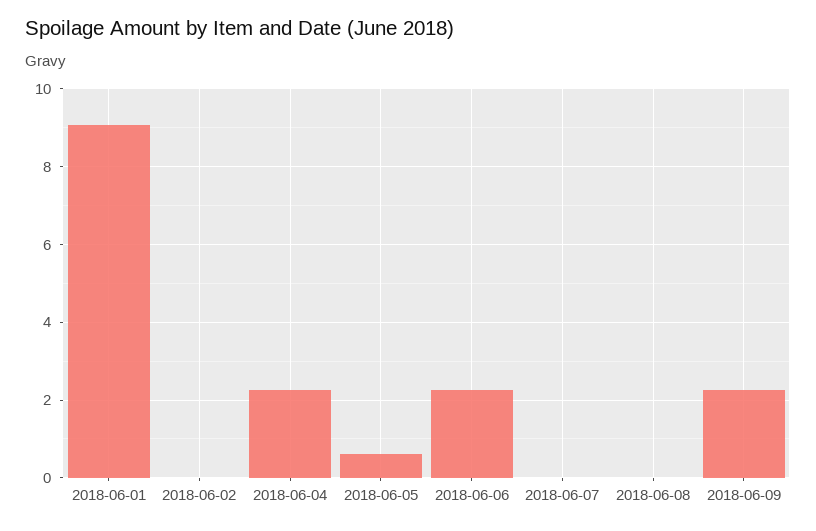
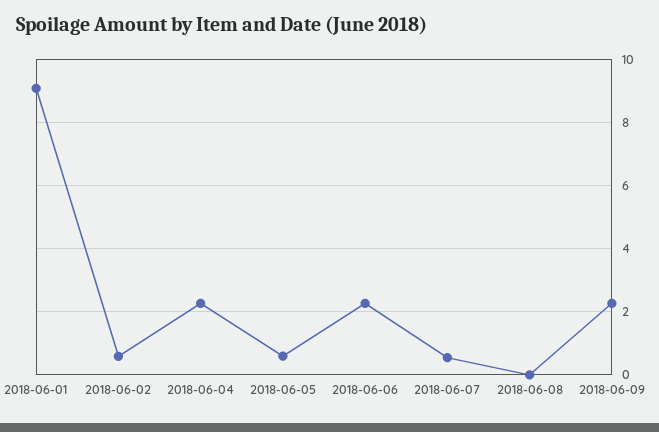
2018-06-02: 0 -> 0.6
2018-06-07: 0 -> 0.6

